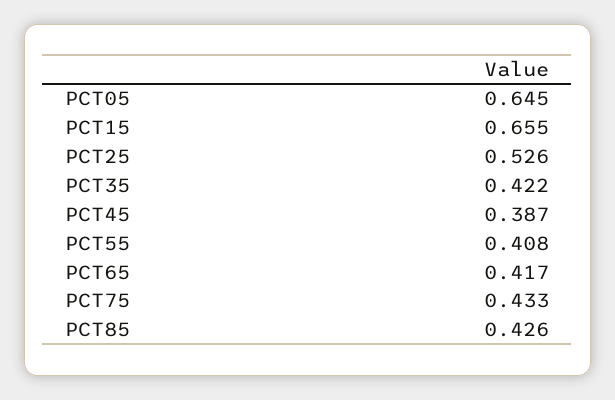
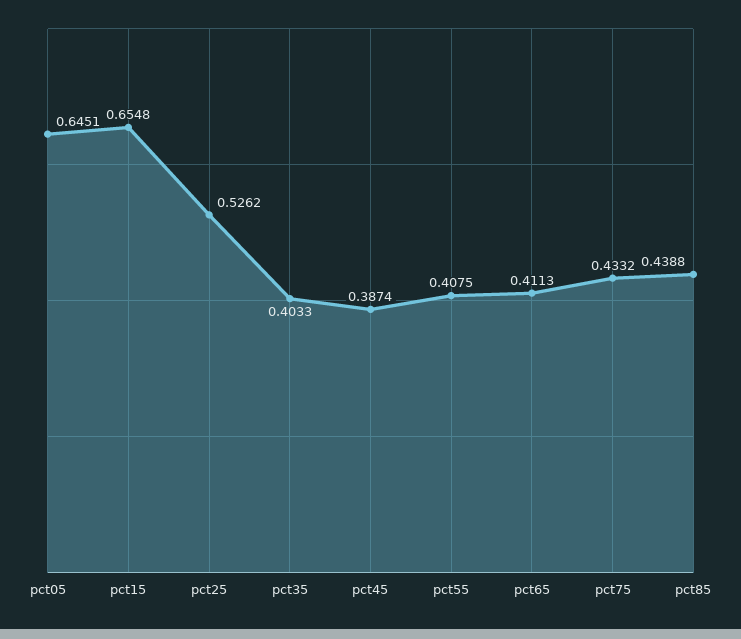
PCT35: 0.422 -> 0.4033
PCT65: 0.417 -> 0.4113
PCT85: 0.426 -> 0.4388

